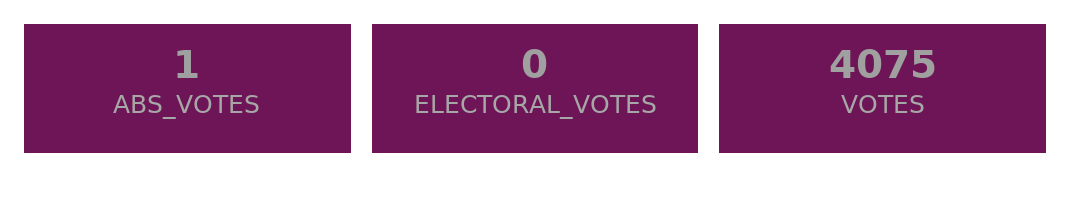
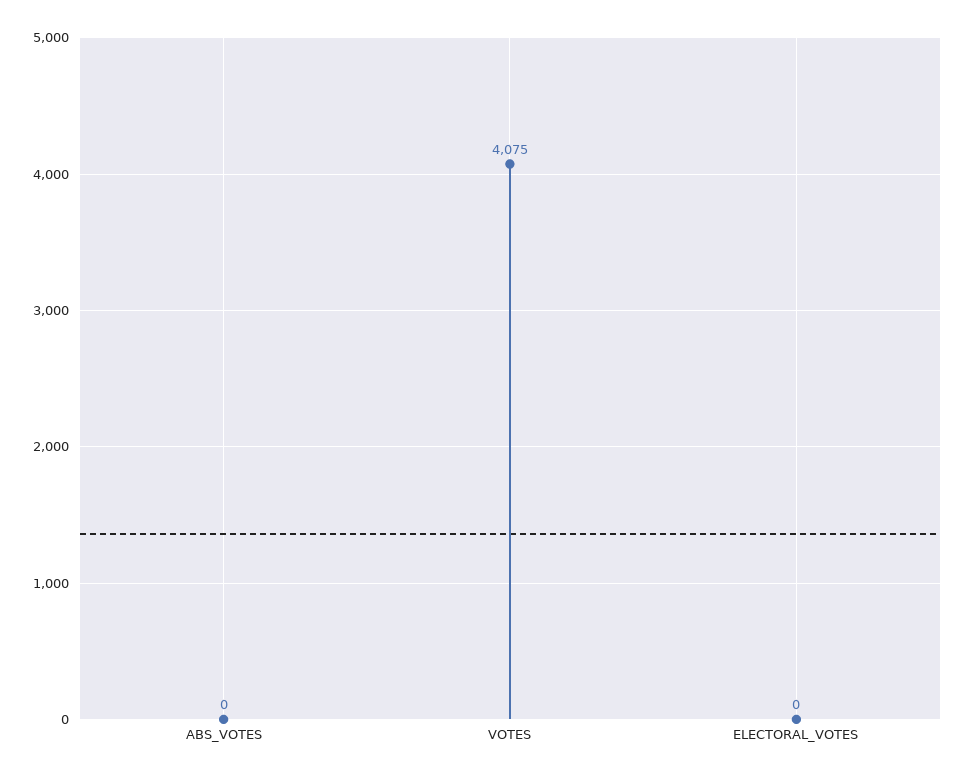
ABS_VOTES: 1 -> 0

